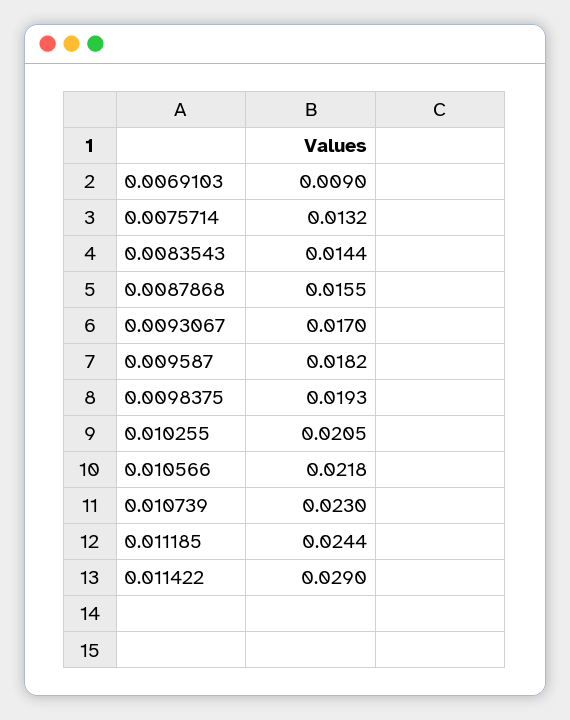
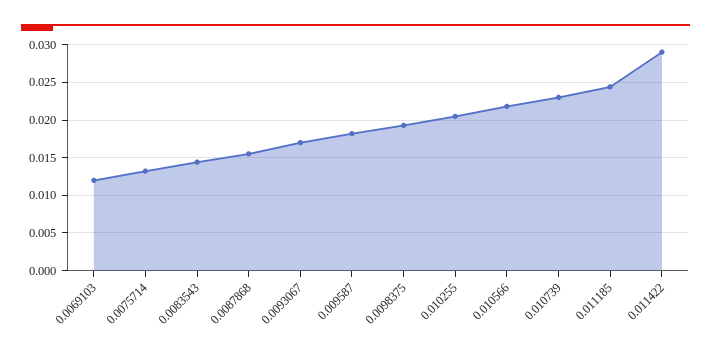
0.0069103: 0.009 -> 0.012

